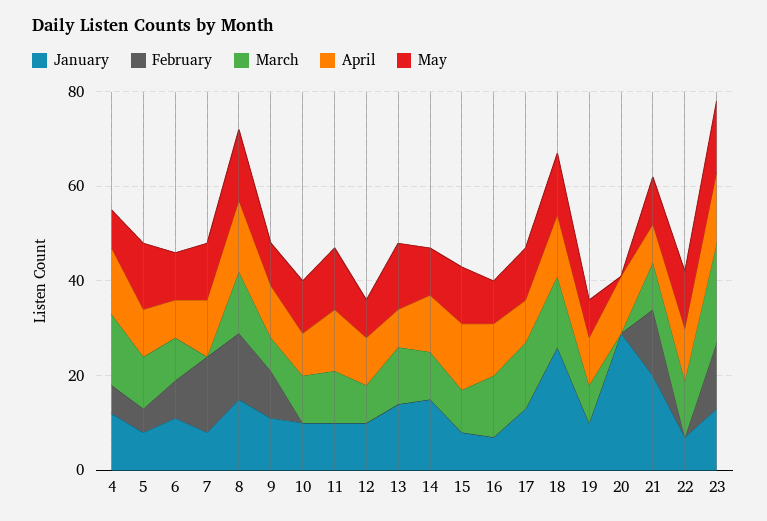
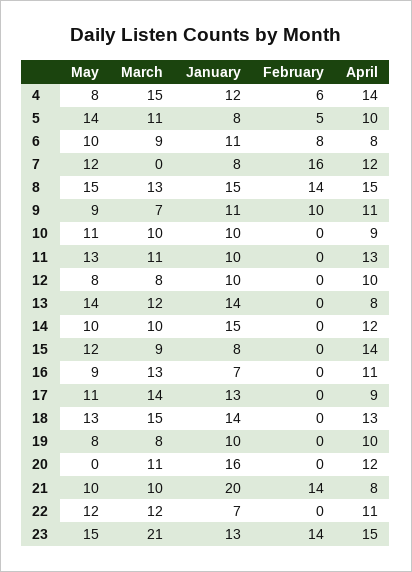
January, 18: 25 -> 14
January, 20: 30 -> 16
March, 20: 0 -> 11

